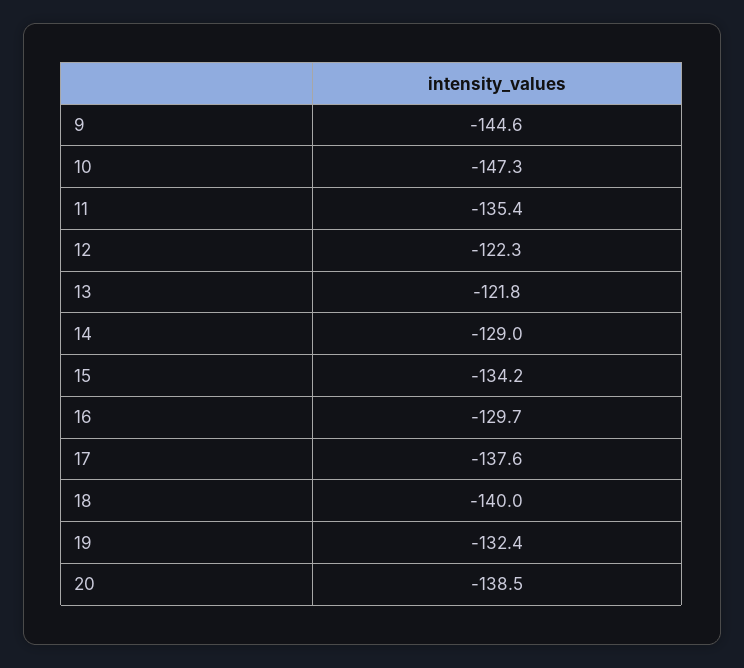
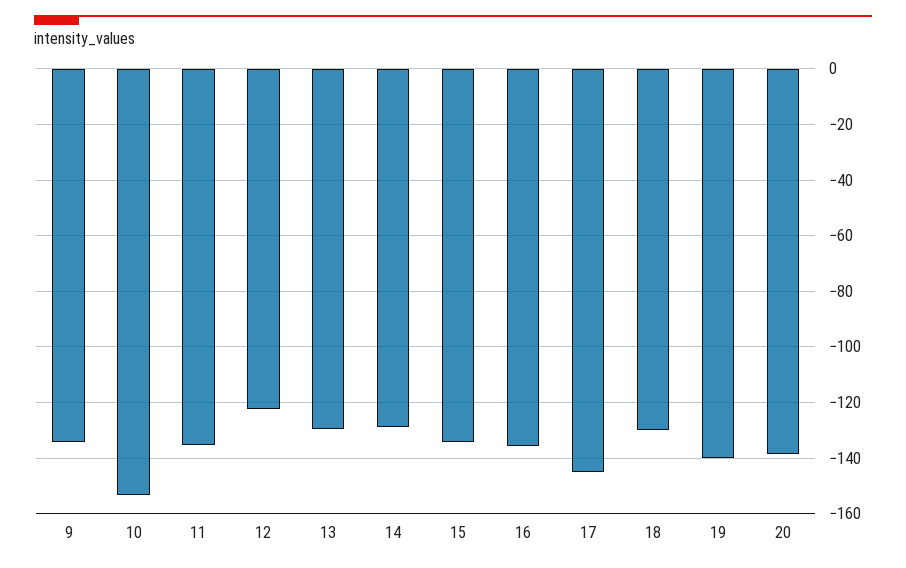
9: -144.6 -> -135
10: -147.3 -> -152.5
13: -121.8 -> -130
16: -129.7 -> -135
17: -137.6 -> -145
18: -140 -> -130
19: -132.4 -> -140

